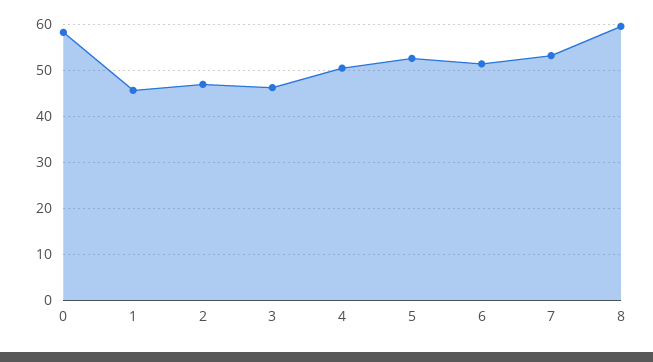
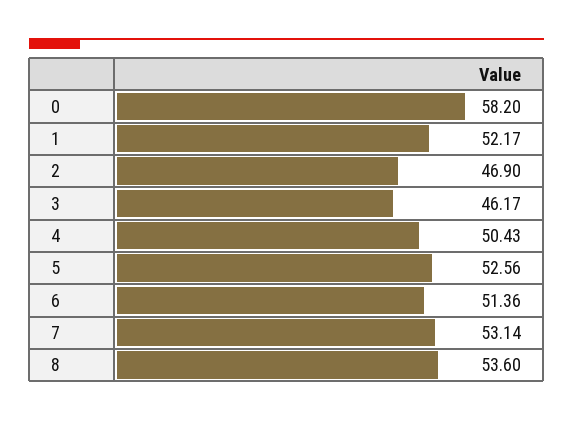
1: 46 -> 52.17
8: 60 -> 53.6

